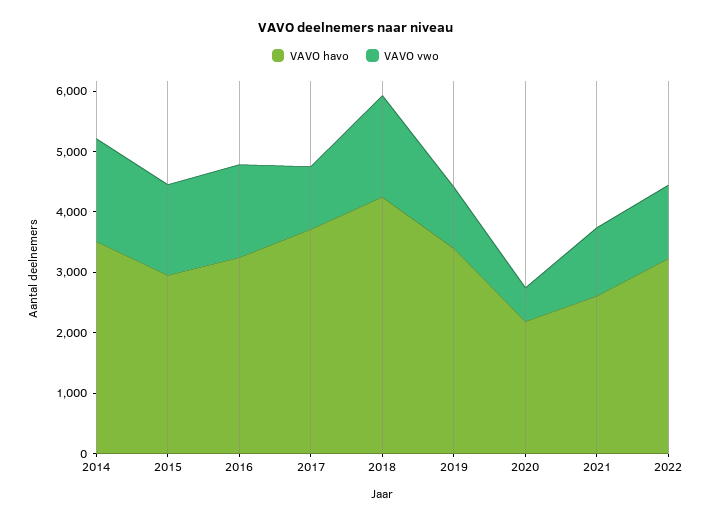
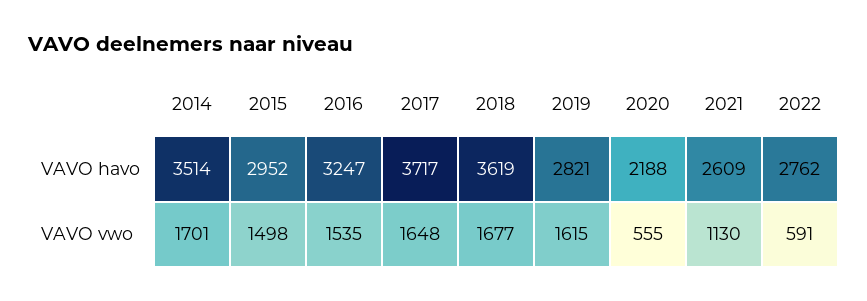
VAVO vwo, 2017: 1000 -> 1648
VAVO havo, 2018: 4200 -> 3619
VAVO havo, 2019: 3400 -> 2821
VAVO vwo, 2019: 1000 -> 1615
VAVO havo, 2022: 3200 -> 2762
VAVO vwo, 2022: 1200 -> 591

